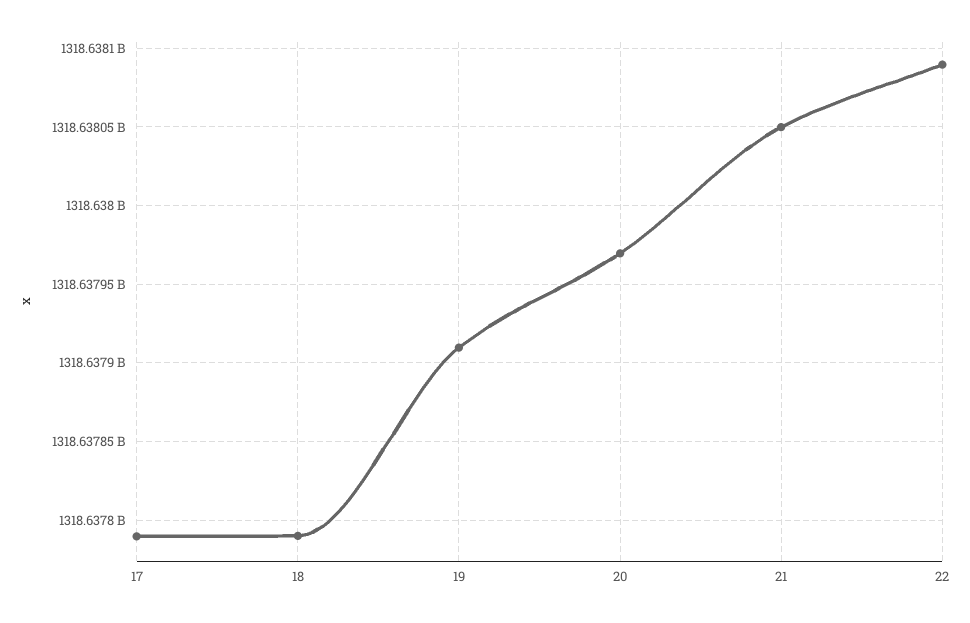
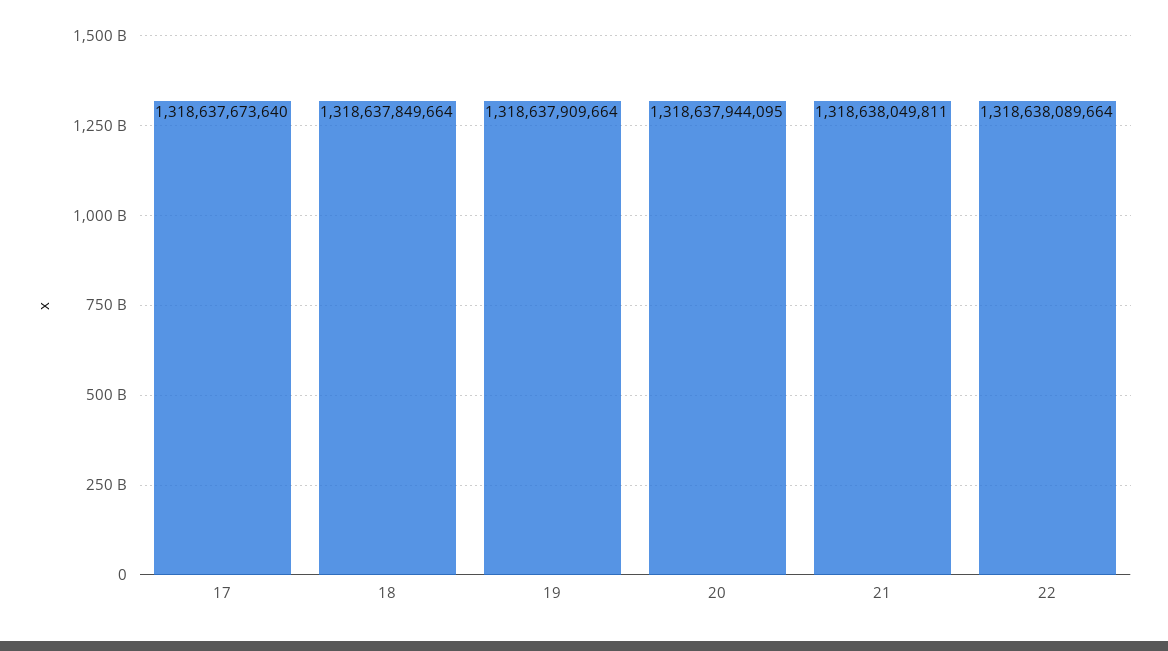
17: 1318637790000 -> 1318637673640
18: 1318637790000 -> 1318637849664
20: 1318637970000 -> 1318637944095

